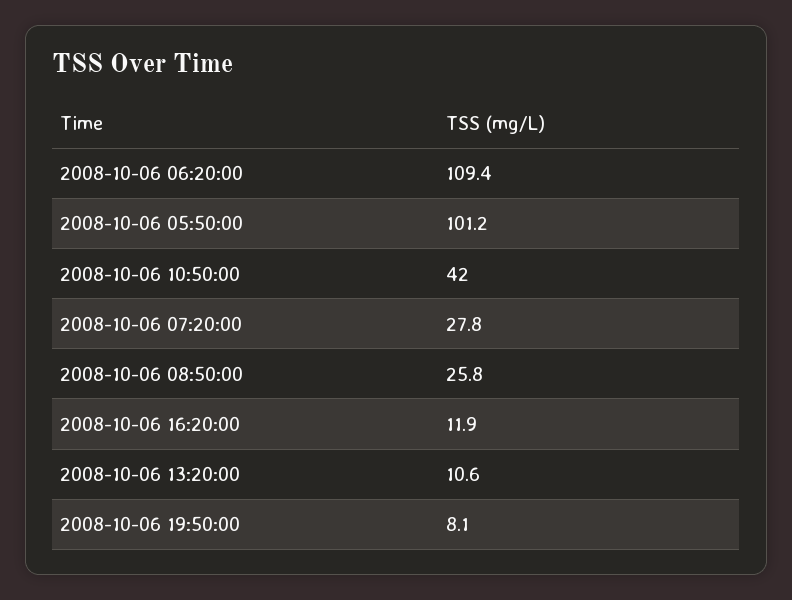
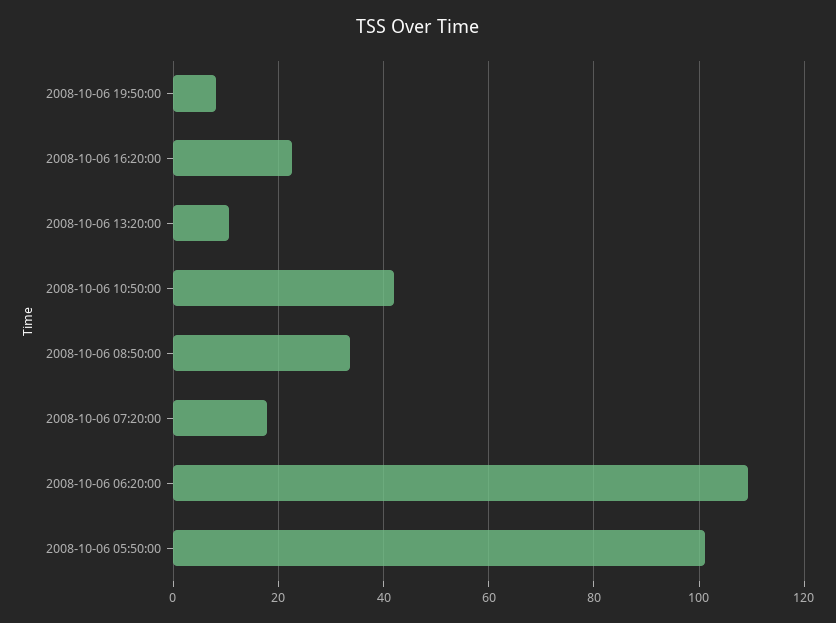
2008-10-06 07:20:00: 27.8 -> 18
2008-10-06 08:50:00: 25.8 -> 34
2008-10-06 16:20:00: 11.9 -> 22

